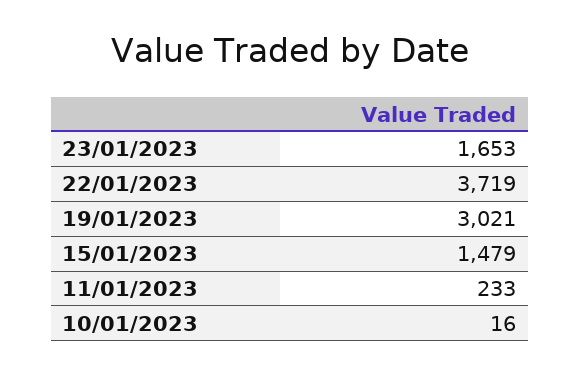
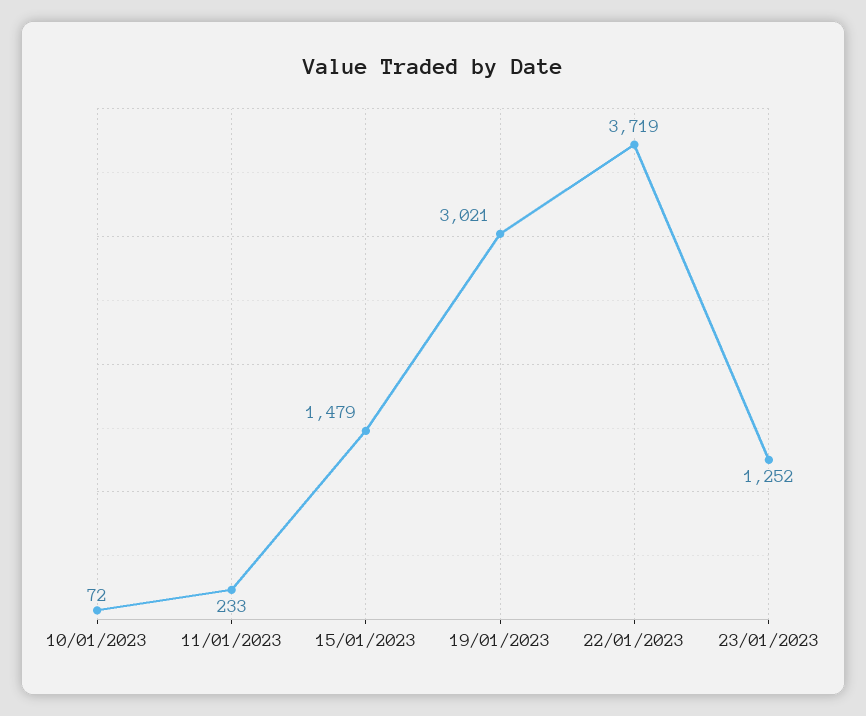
23/01/2023: 1653 -> 1252
10/01/2023: 16 -> 72

